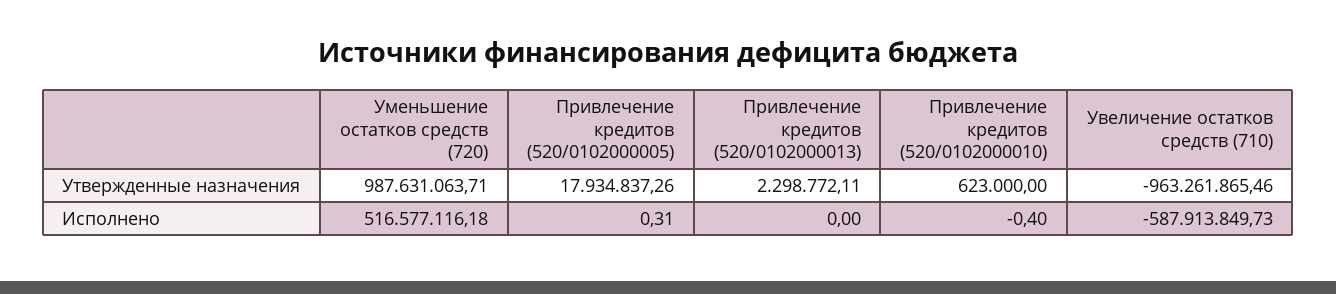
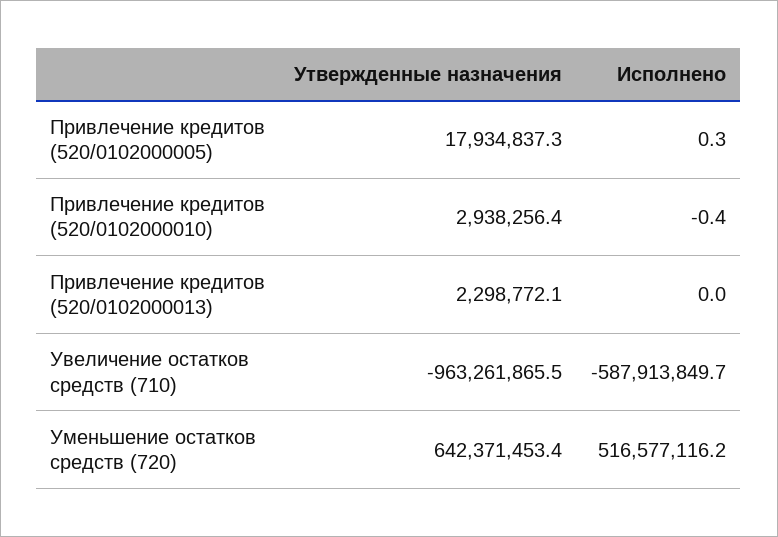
Уменьшение остатков средств (720), Утвержденные назначения: 987631063.71 -> 642371453.4
Привлечение кредитов (520/0102000010), Утвержденные назначения: 623000 -> 2938256.4

